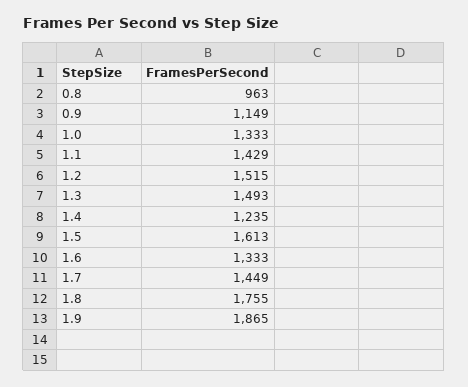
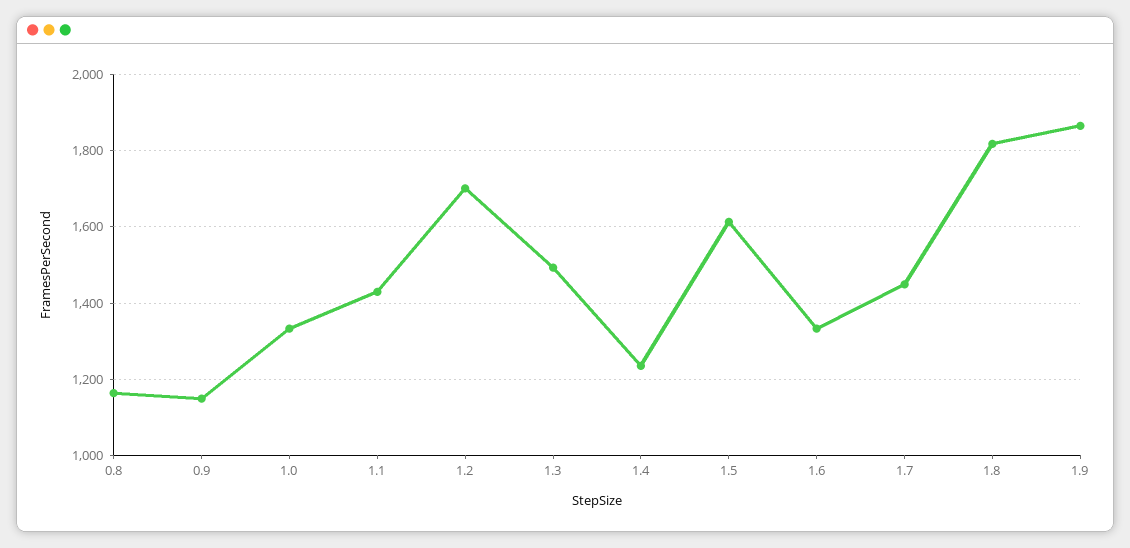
0.8: 963 -> 1160
1.2: 1515 -> 1700
1.8: 1755 -> 1820

